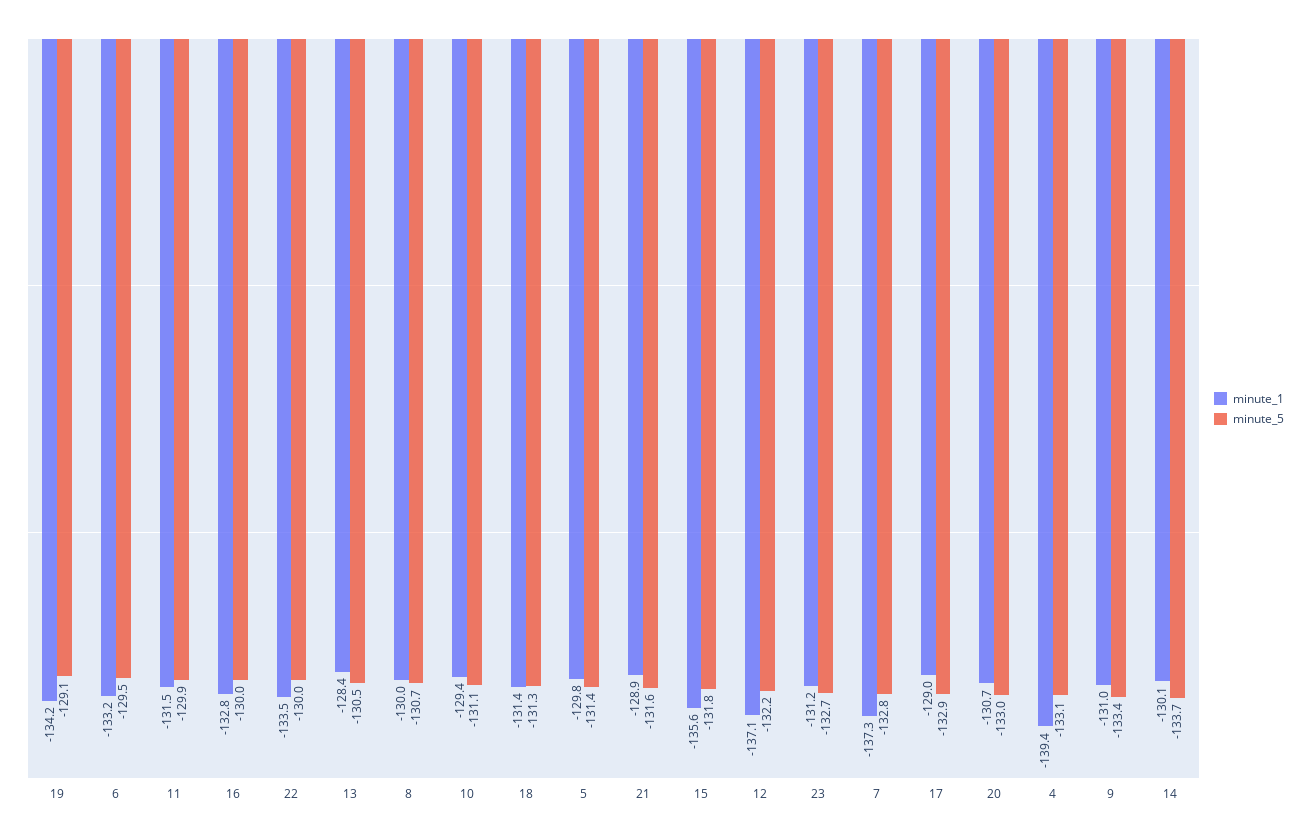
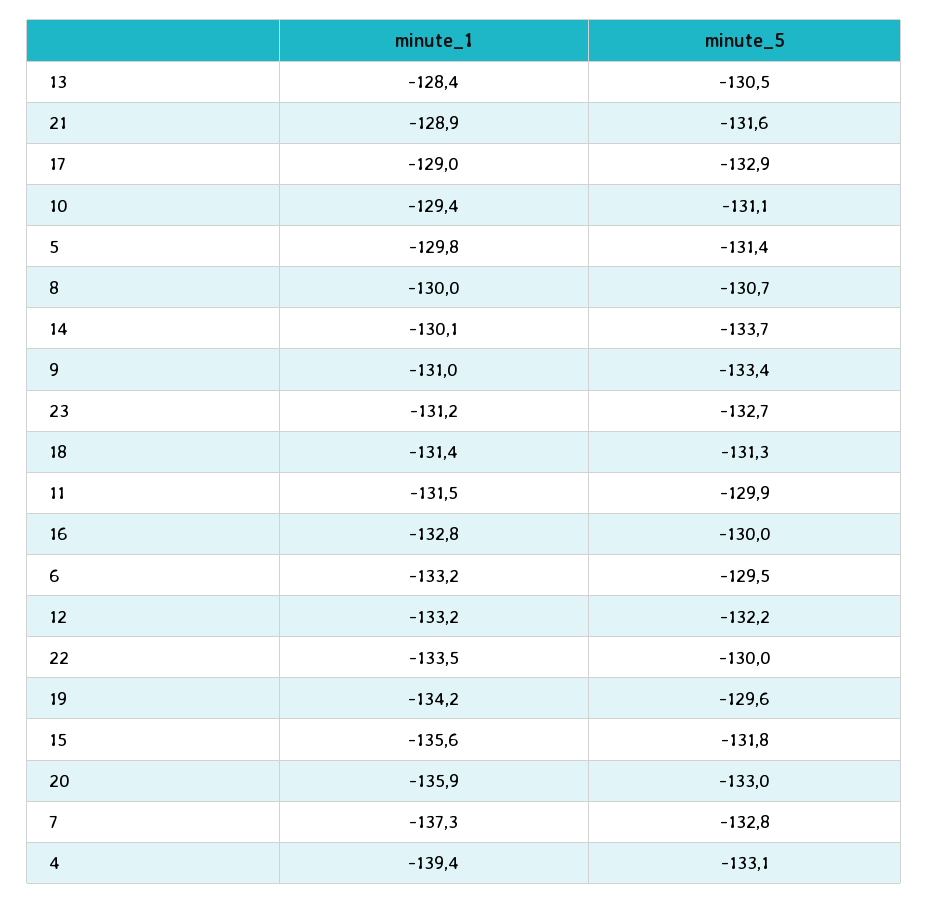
minute_5, 19: -129.1 -> -129.6
minute_1, 12: -137.1 -> -133.2
minute_1, 20: -130.7 -> -135.9

